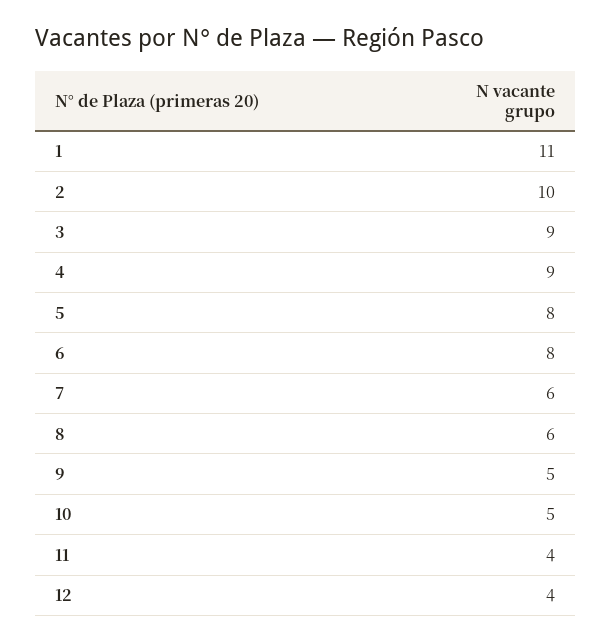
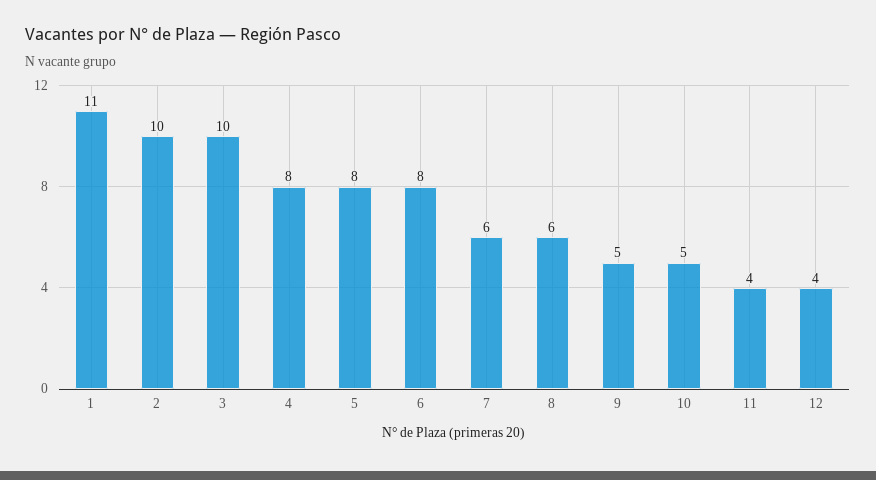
3: 9 -> 10
4: 9 -> 8

